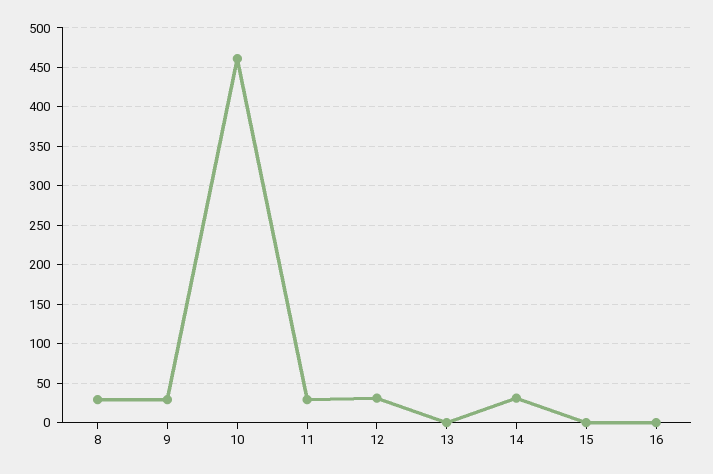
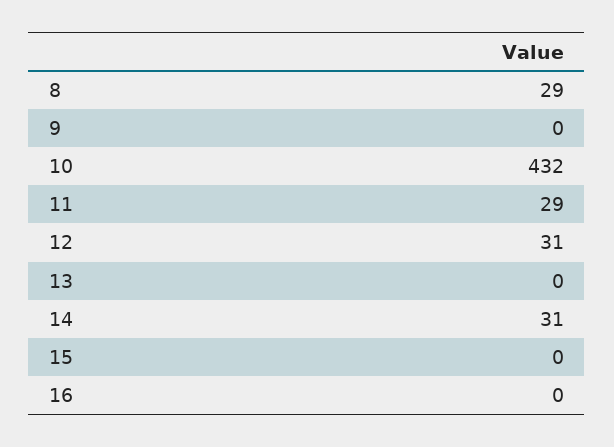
9: 30 -> 0
10: 460 -> 432

